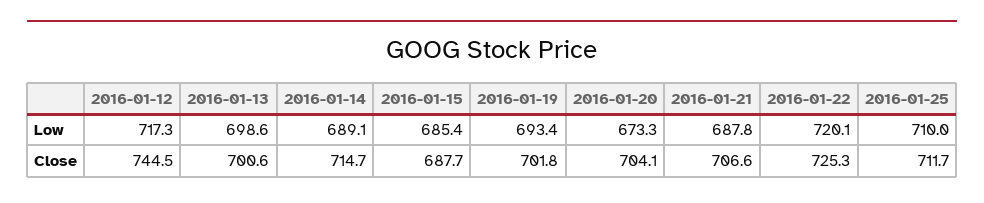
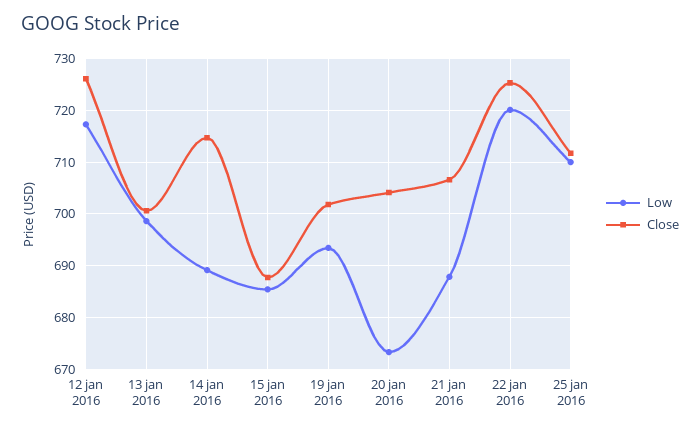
Close, 2016-01-12: 744.5 -> 726

